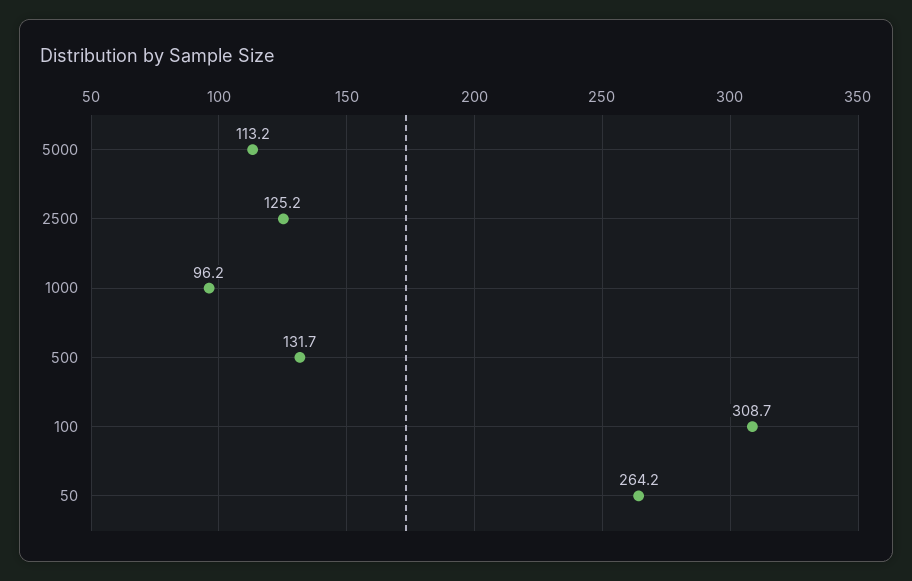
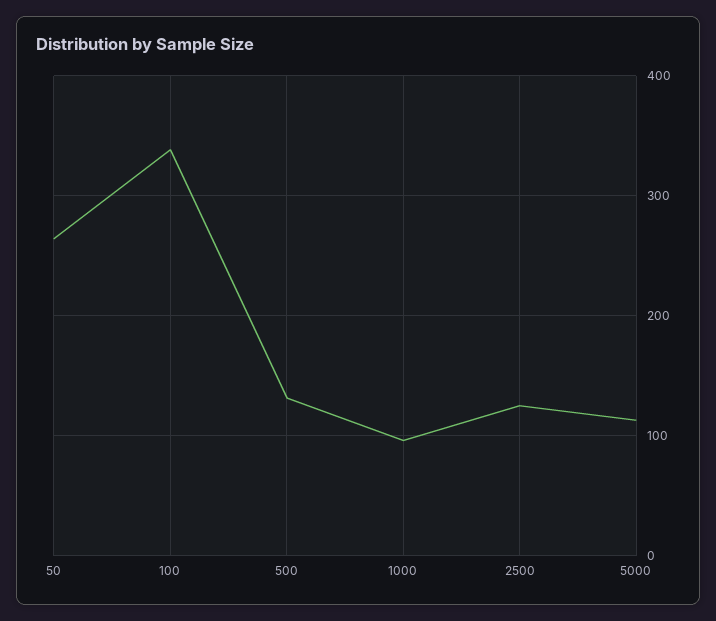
100: 308.7 -> 340

